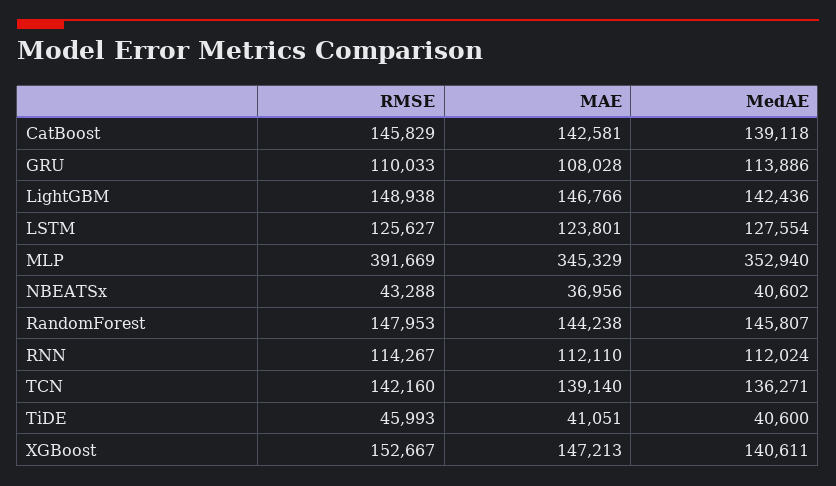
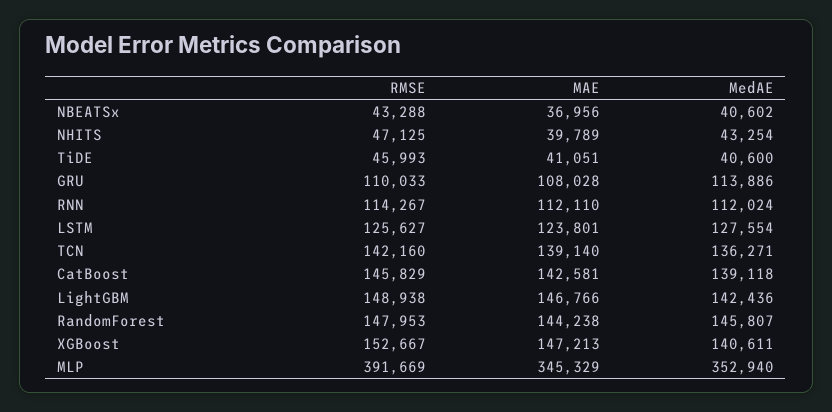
RMSE, NHITS: none -> 47125
MAE, NHITS: none -> 39789
MedAE, NHITS: none -> 43254

